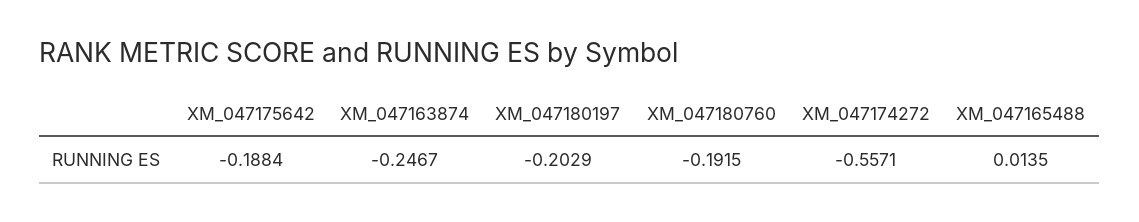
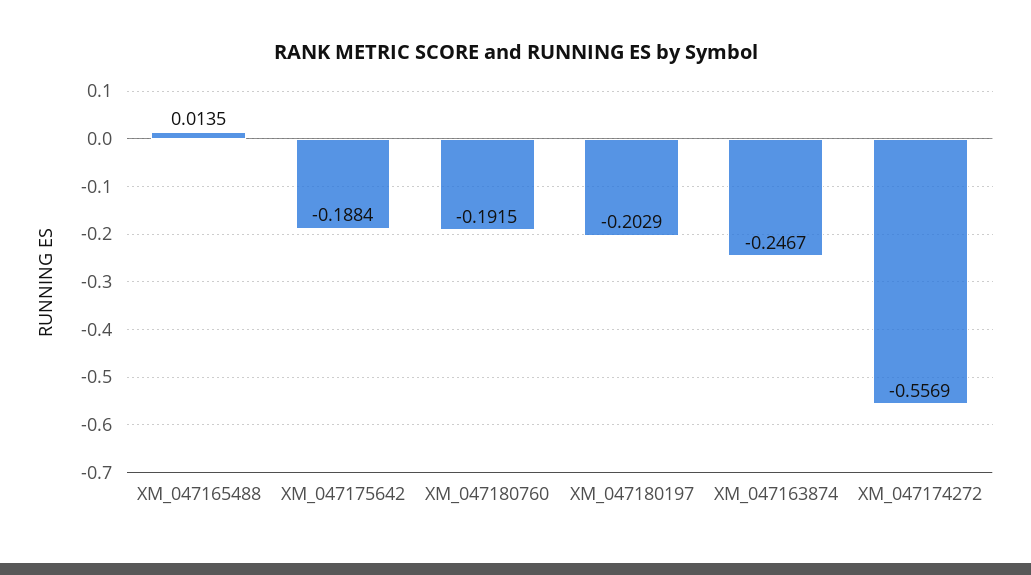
XM_047174272: -0.5571 -> -0.5569

